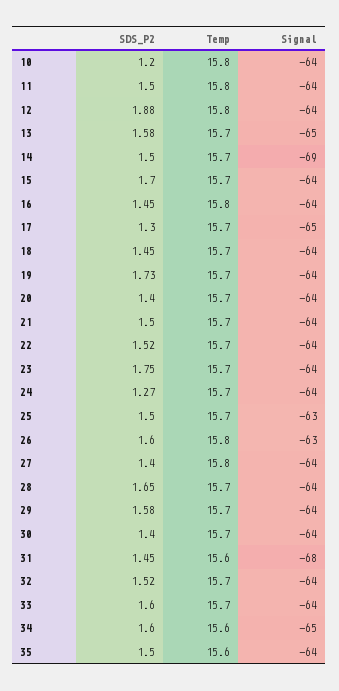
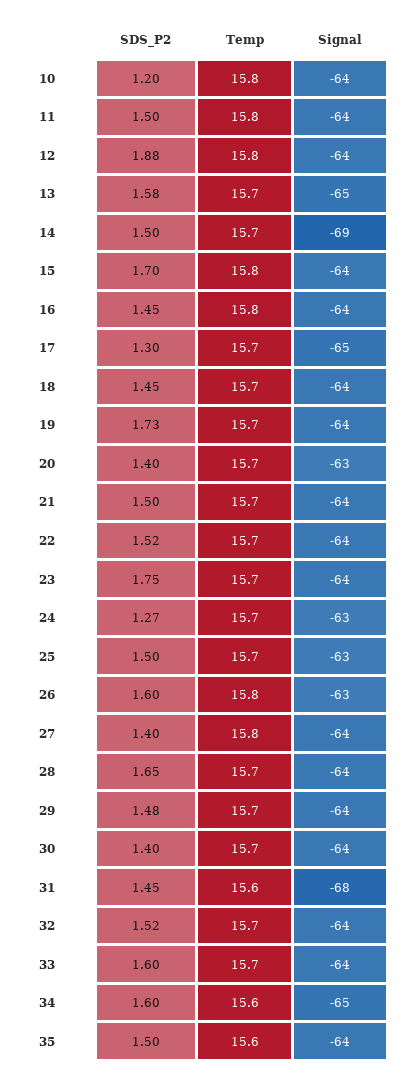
Temp, 15: 15.7 -> 15.8
Signal, 20: -64 -> -63
Signal, 24: -64 -> -63
SDS_P2, 29: 1.58 -> 1.48

